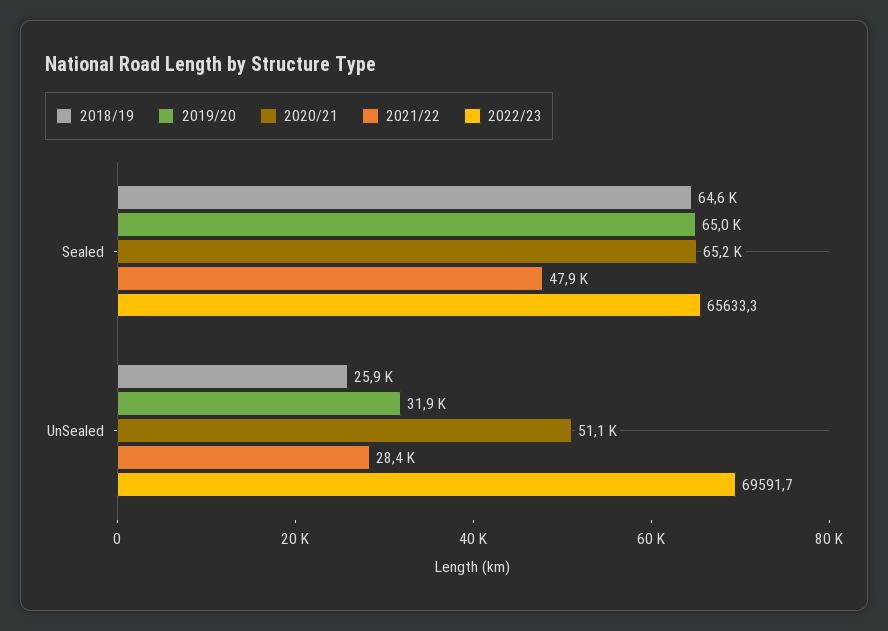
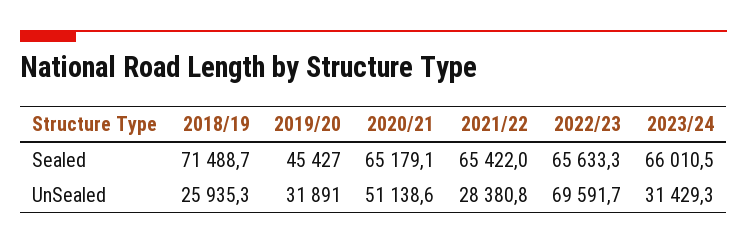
2018/19, Sealed: 64600 -> 71488.7
2019/20, Sealed: 65000 -> 45427
2021/22, Sealed: 47900 -> 65422
2023/24, Sealed: none -> 66010.5
2023/24, UnSealed: none -> 31429.3

